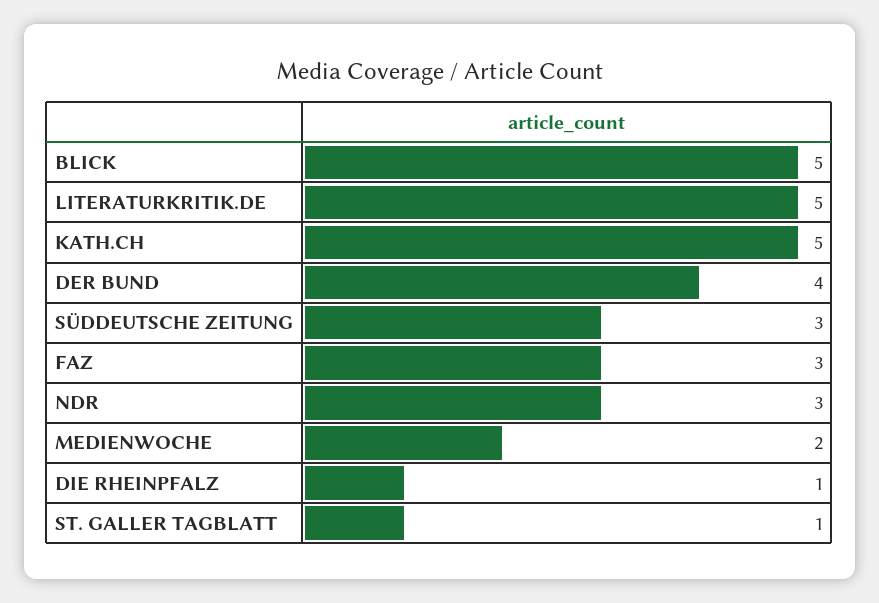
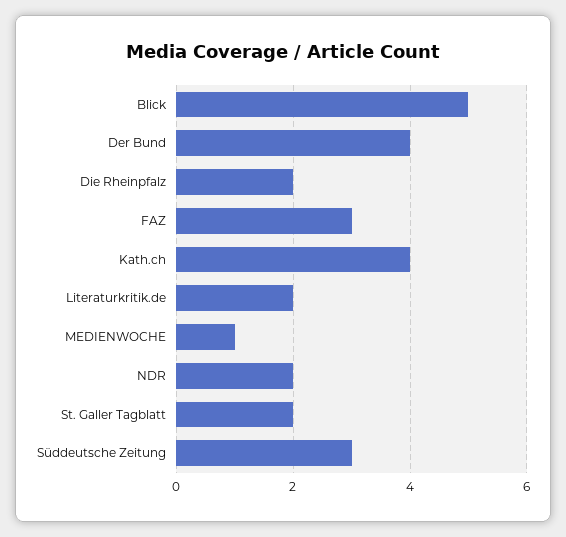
LITERATURKRITIK.DE: 5 -> 2
KATH.CH: 5 -> 4
NDR: 3 -> 2
MEDIENWOCHE: 2 -> 1
DIE RHEINPFALZ: 1 -> 2
ST. GALLER TAGBLATT: 1 -> 2

